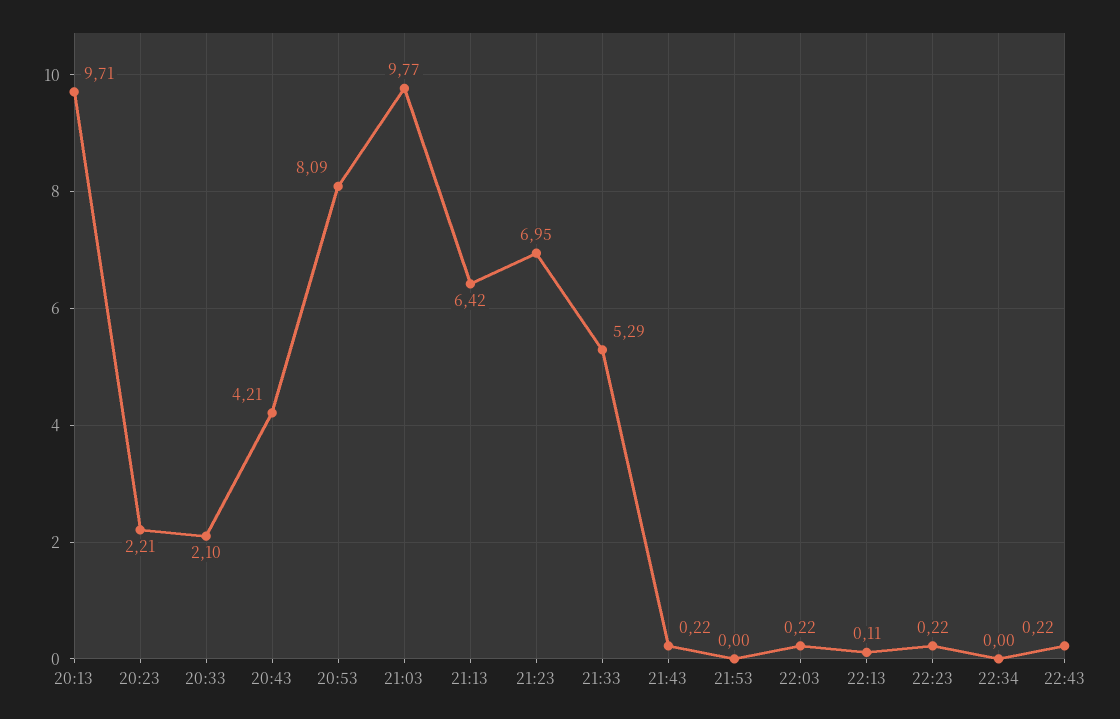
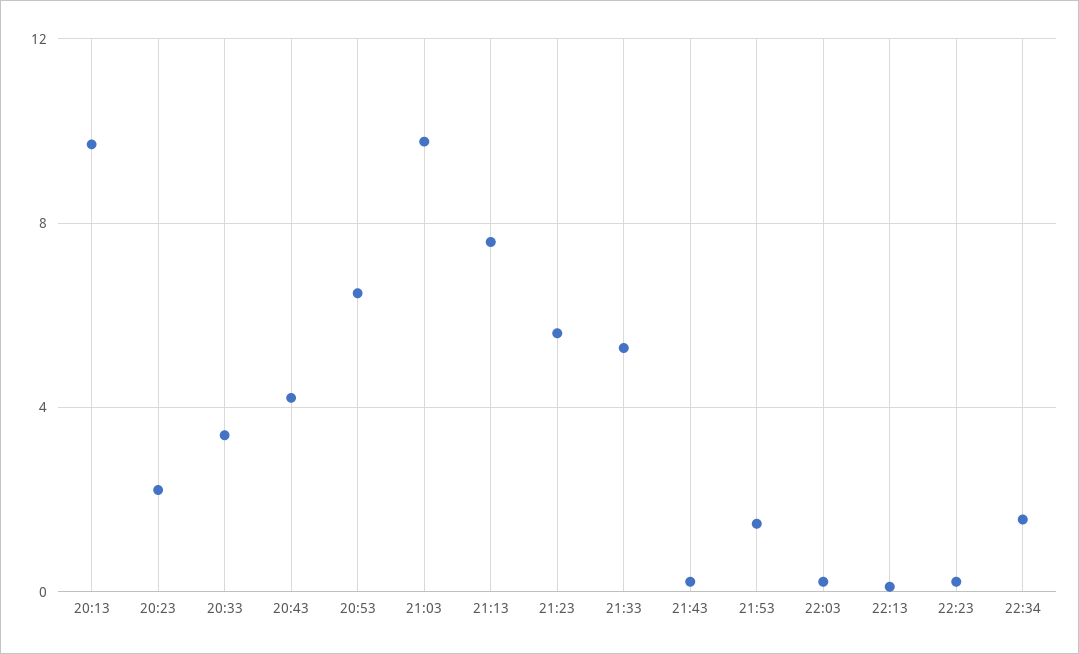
20:33: 2.1 -> 3.5
20:53: 8.09 -> 6.5
21:13: 6.42 -> 7.5
21:23: 6.95 -> 5.5
21:53: 0 -> 1.5
22:34: 0 -> 1.5
22:43: 0.22 -> none

